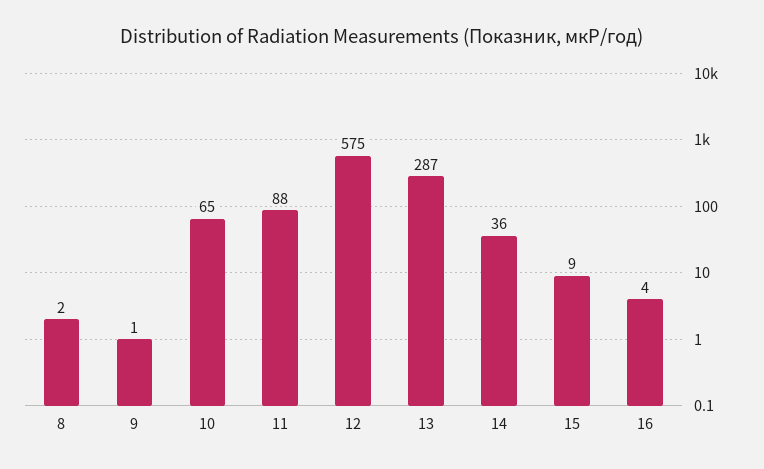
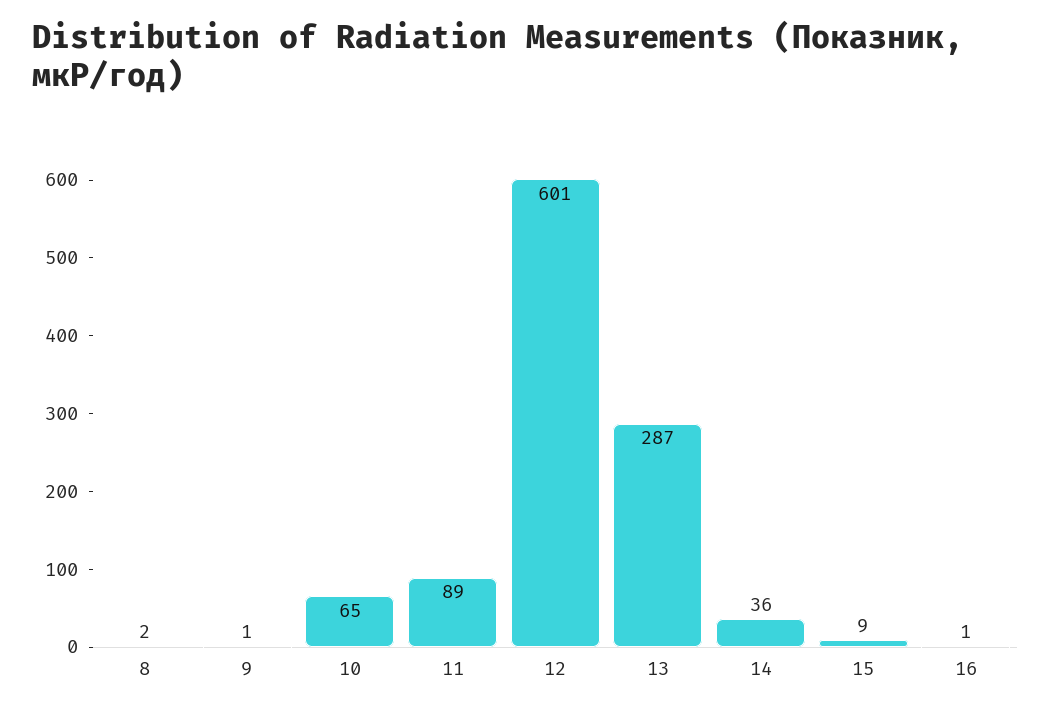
11: 88 -> 89
12: 575 -> 601
16: 4 -> 1

